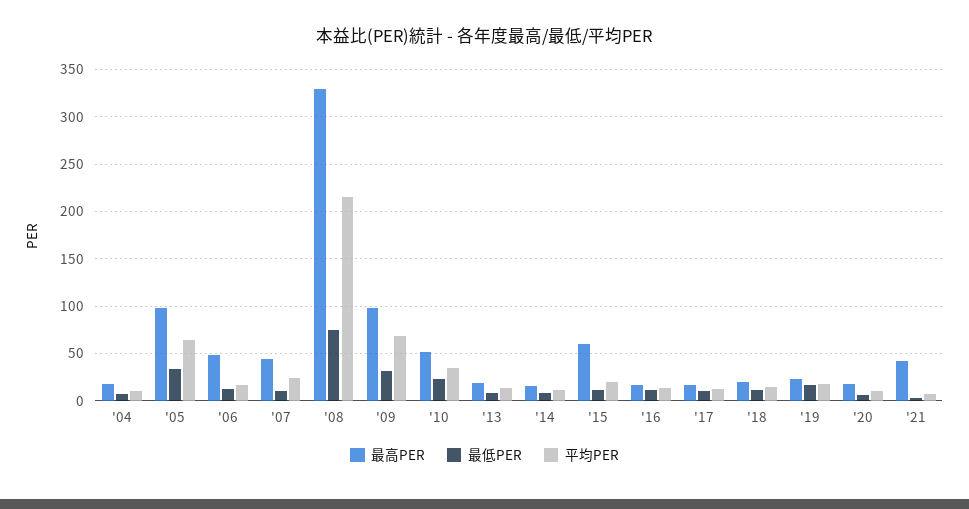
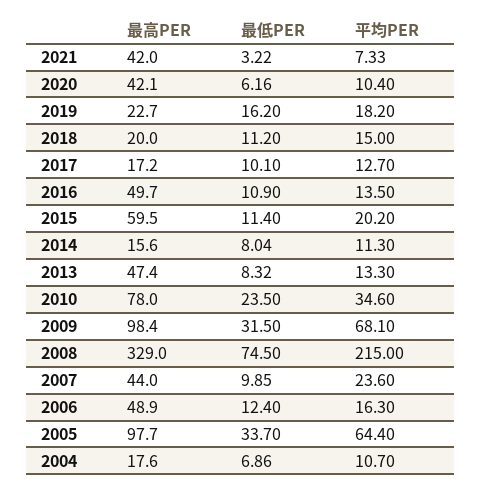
最高PER, '10: 50 -> 78
最高PER, '13: 20 -> 47.4
最高PER, '16: 20 -> 49.7
最高PER, '20: 20 -> 42.1

